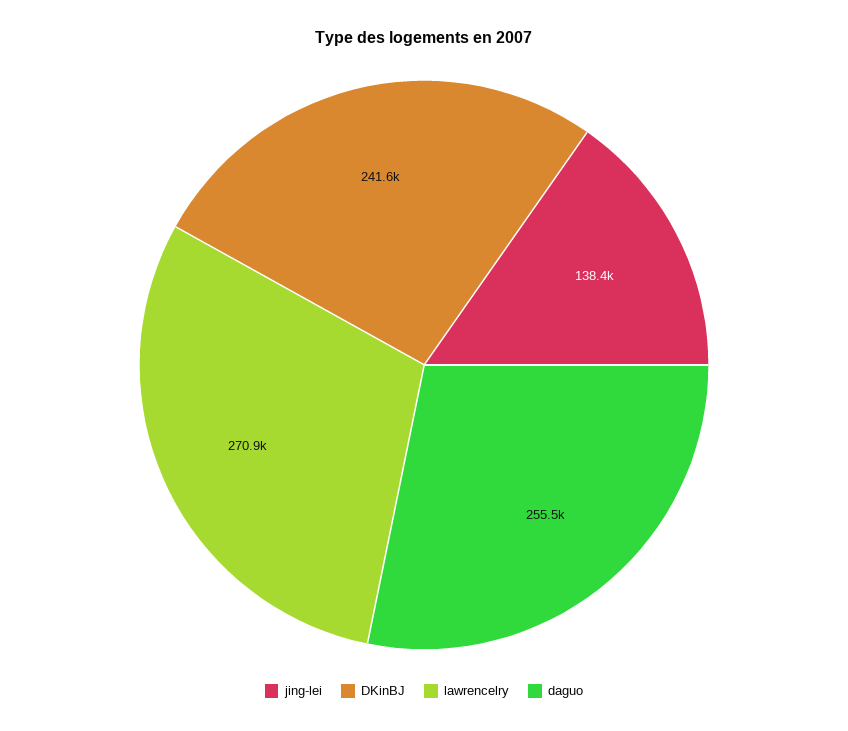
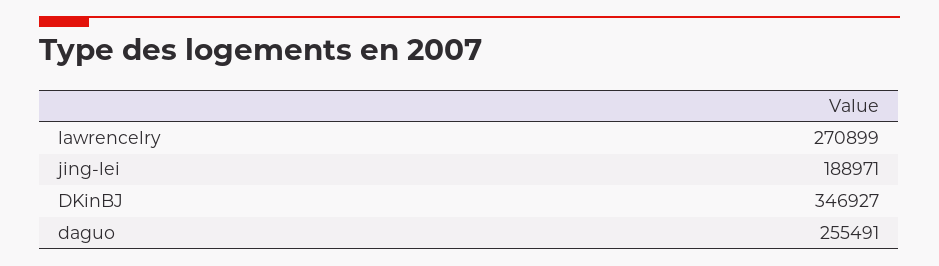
jing-lei: 138400 -> 188971
DKinBJ: 241600 -> 346927

